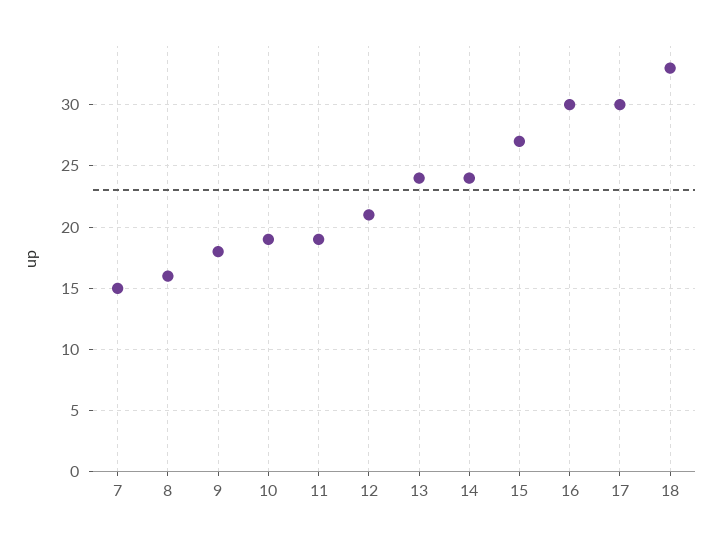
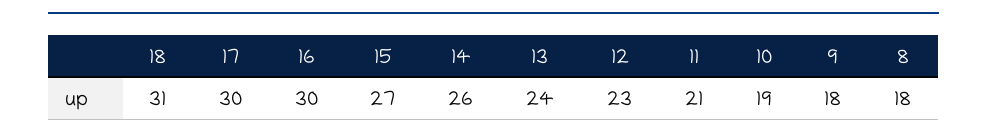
7: 15 -> none
8: 16 -> 18
11: 19 -> 21
12: 21 -> 23
14: 24 -> 26
18: 33 -> 31

